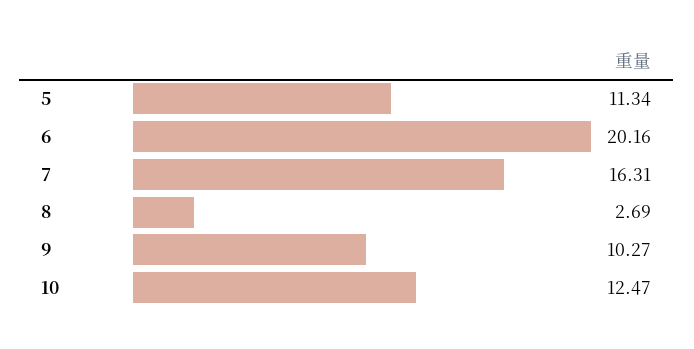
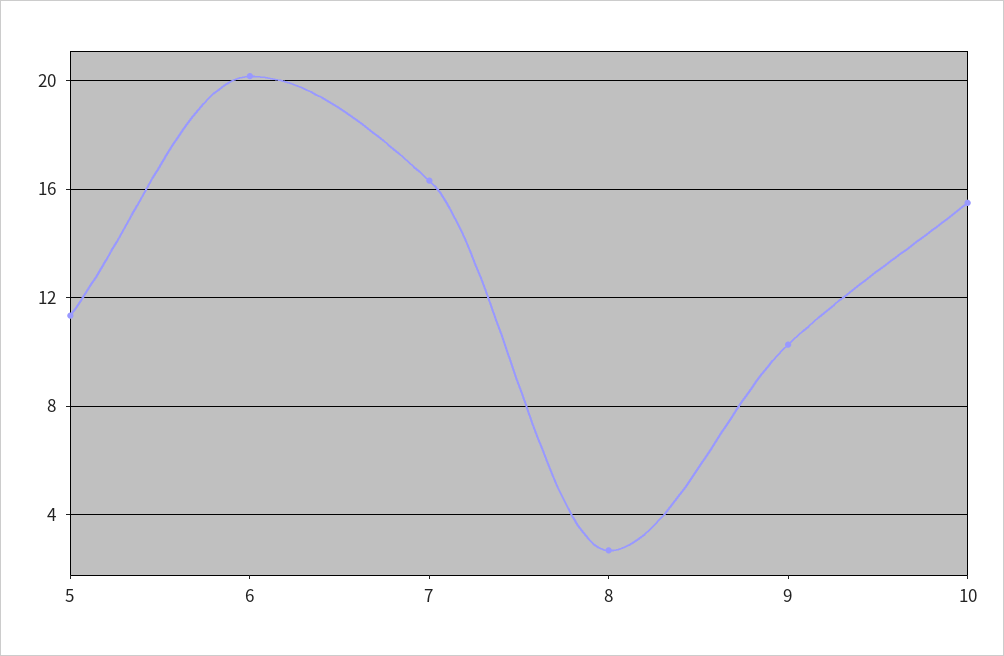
10: 12.47 -> 15.5

